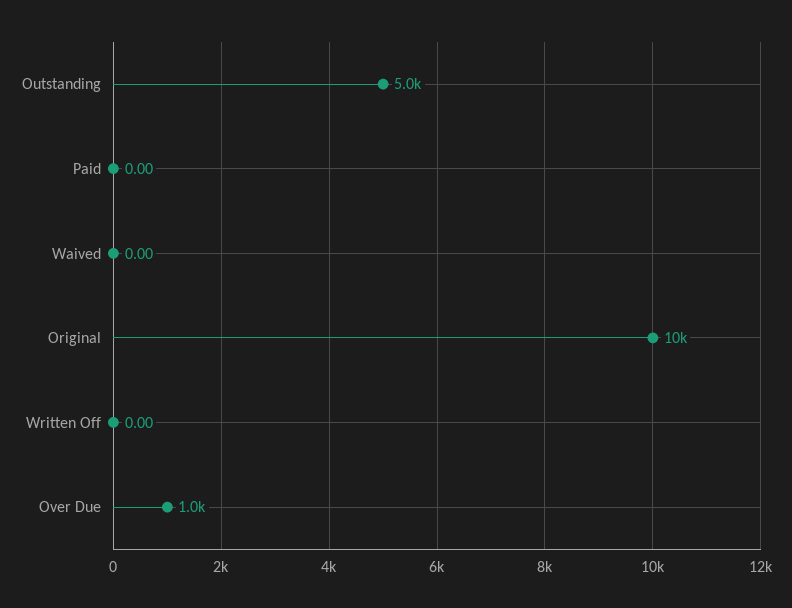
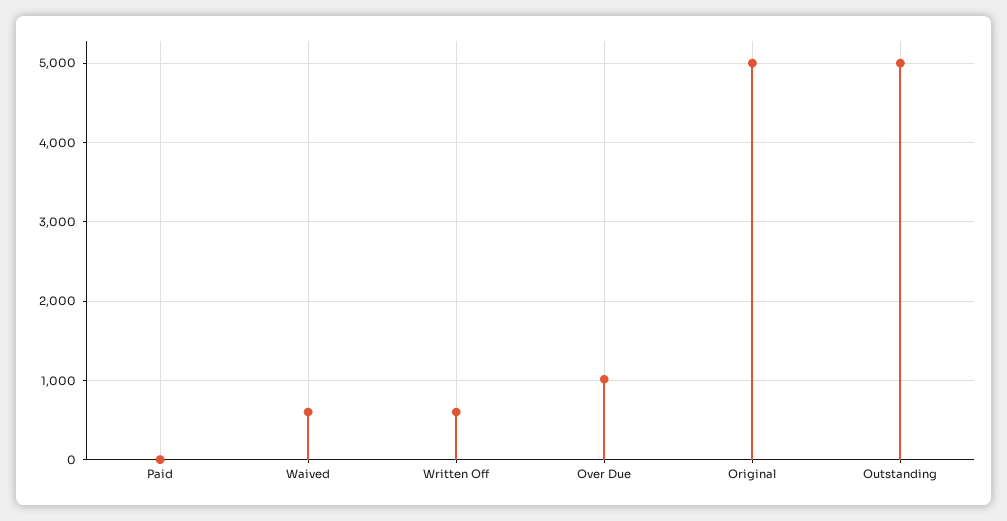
Waived: 0 -> 600
Original: 10000 -> 5000
Written Off: 0 -> 600

